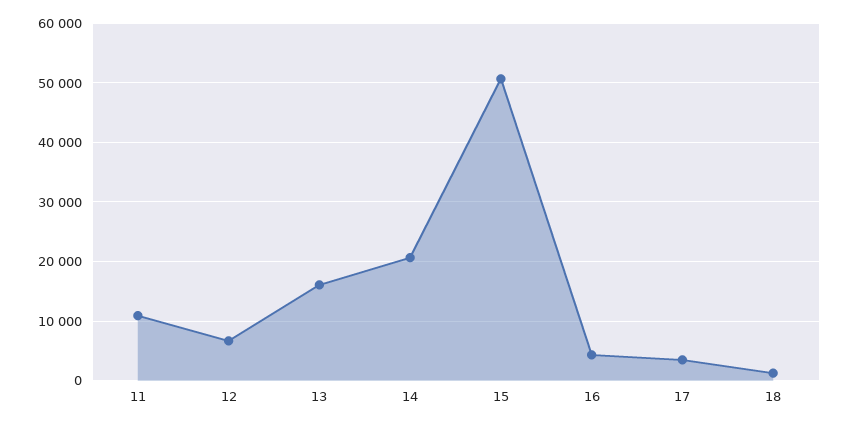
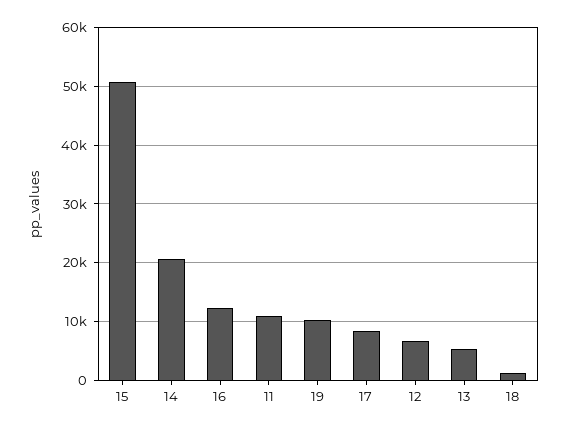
13: 16000 -> 6000
16: 4000 -> 12000
17: 4000 -> 8000
19: none -> 10000

